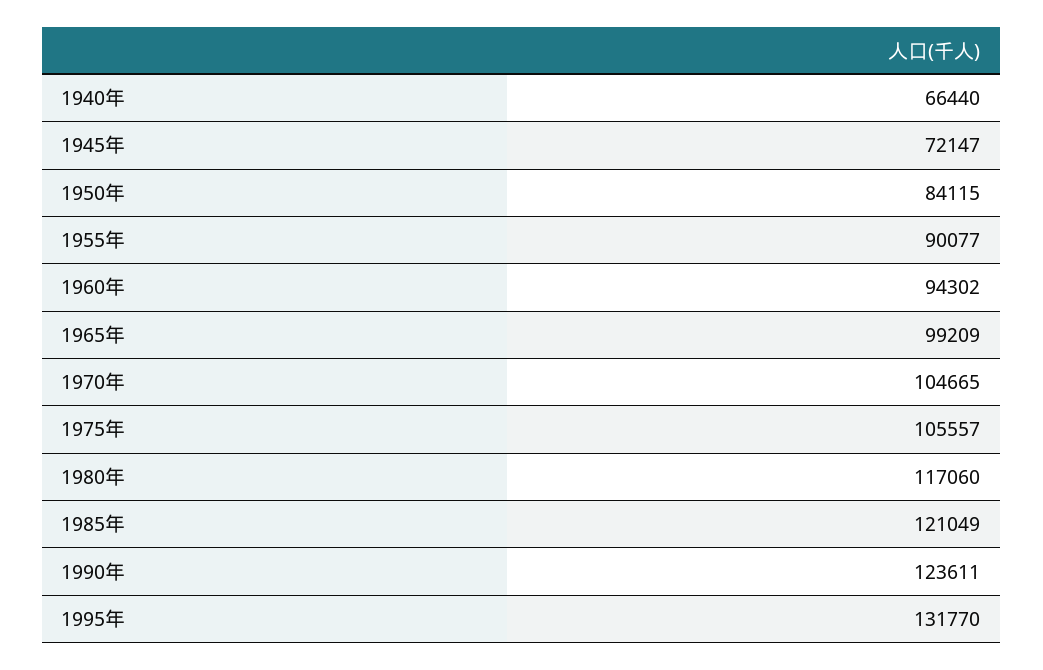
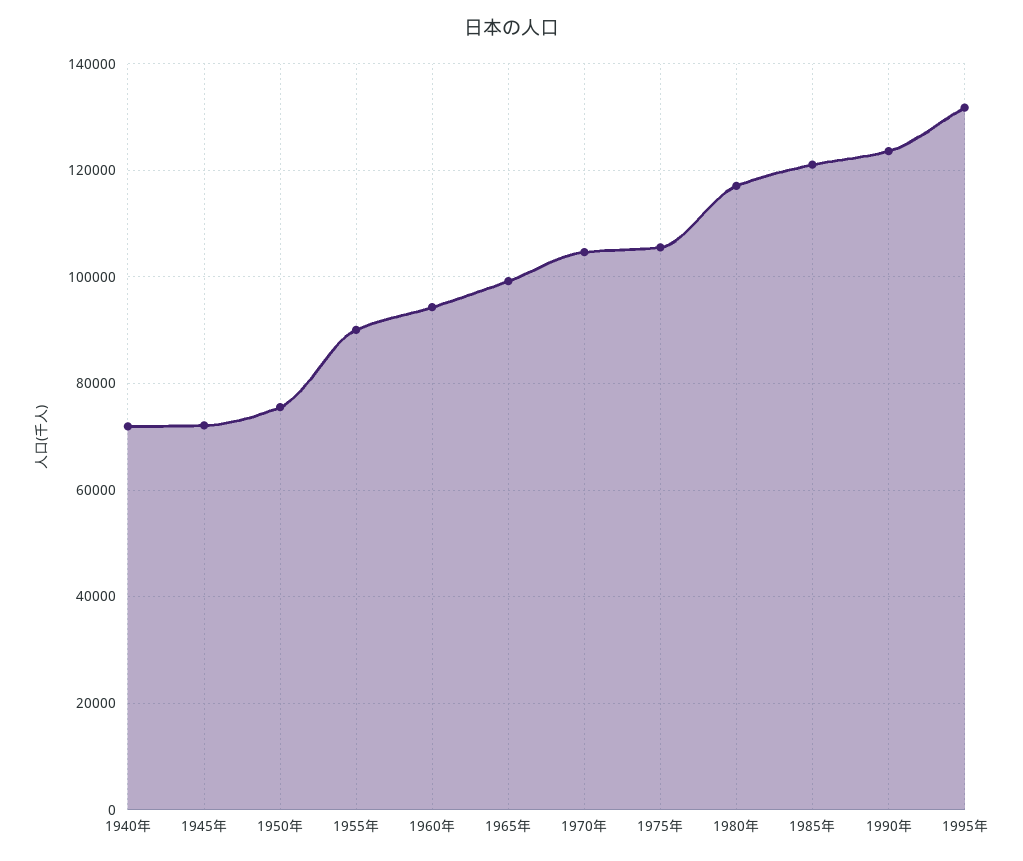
1940年: 66440 -> 72000
1950年: 84115 -> 76000

